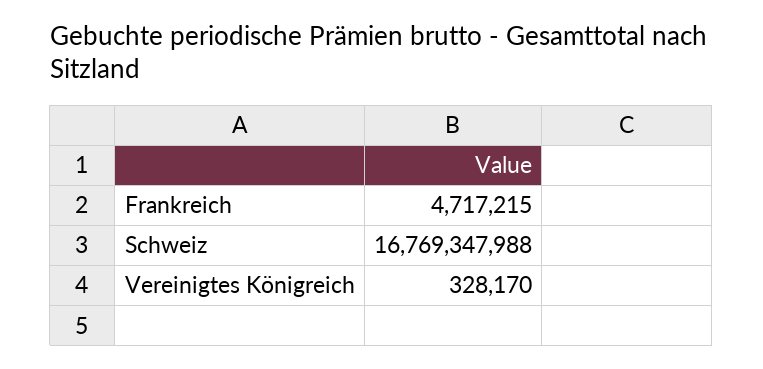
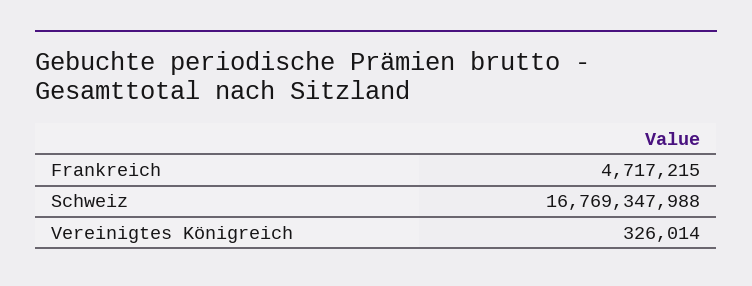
Vereinigtes Königreich: 328170 -> 326014

